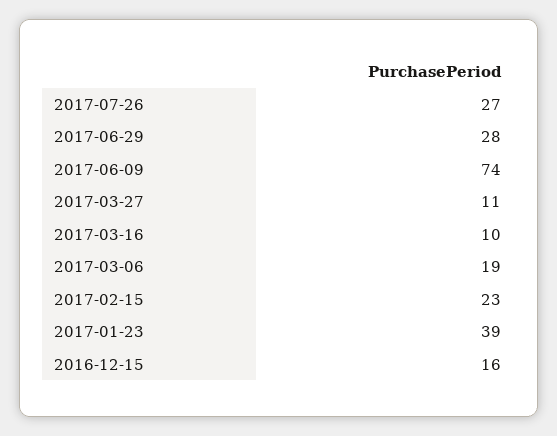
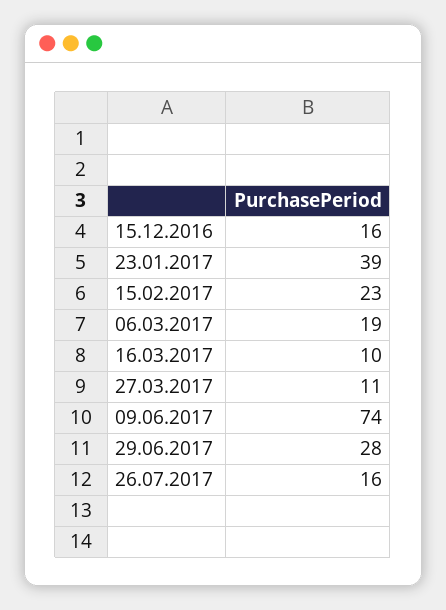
2017-07-26: 27 -> 16

